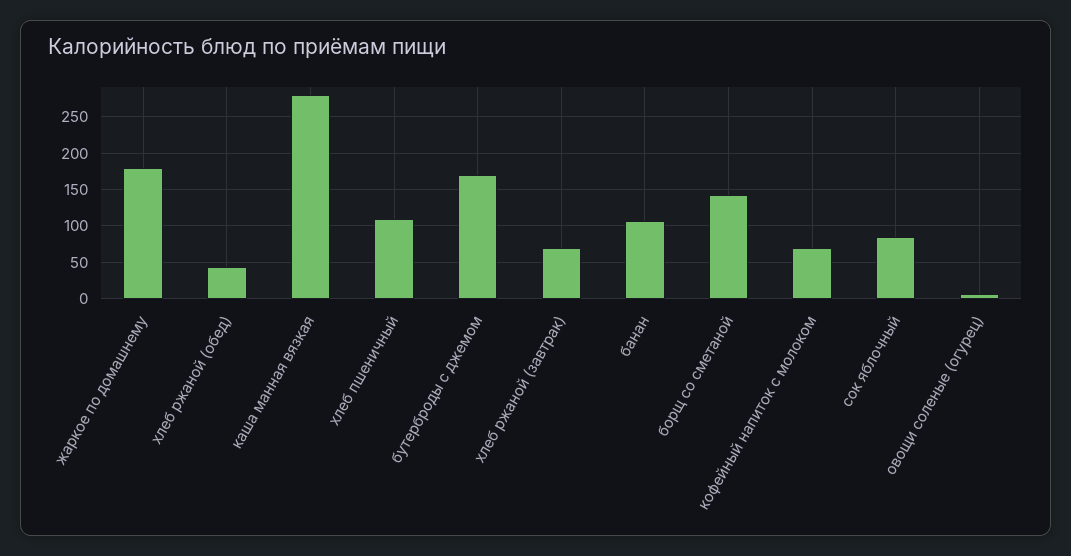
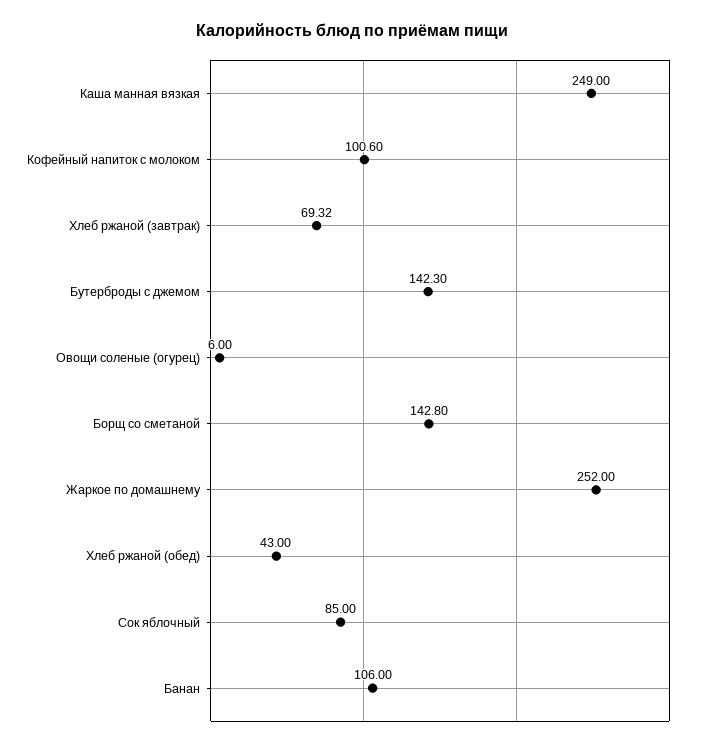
жаркое по домашнему: 180 -> 252
каша манная вязкая: 280 -> 249
хлеб пшеничный: 110 -> none
бутерброды с джемом: 170 -> 142.3
кофейный напиток с молоком: 70 -> 100.6

